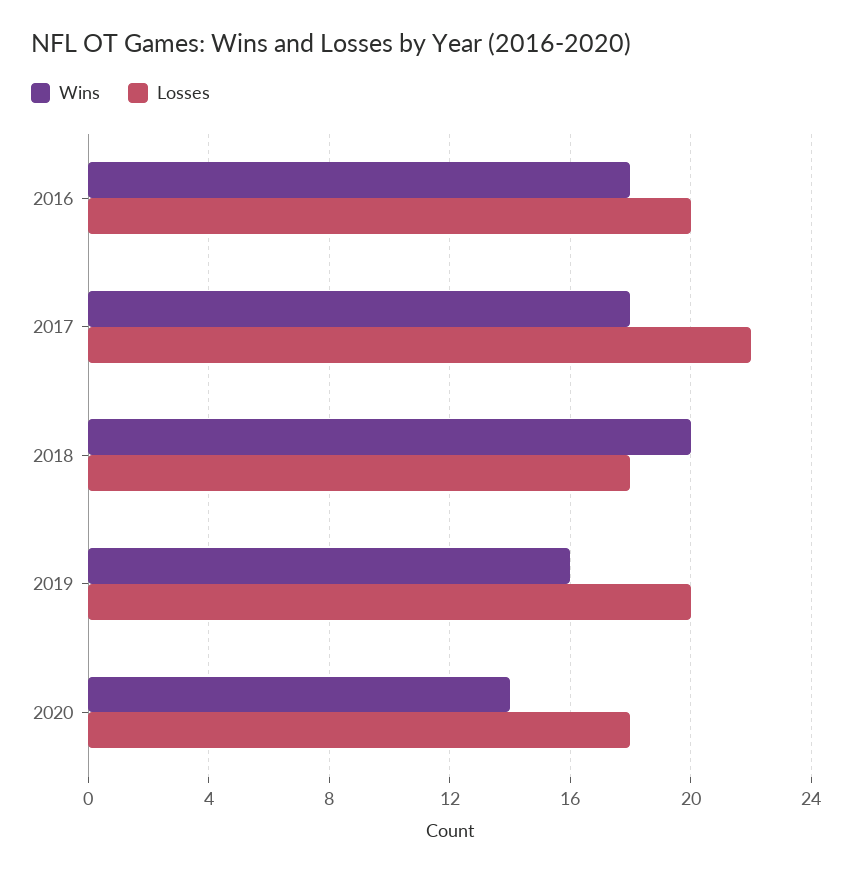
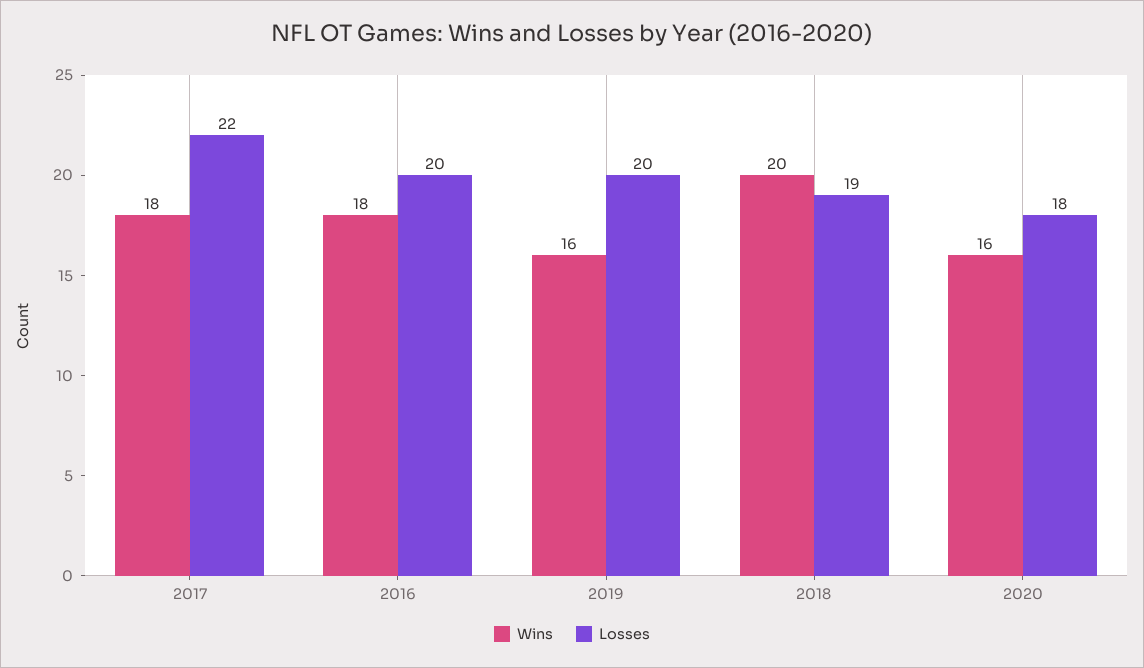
Losses, 2018: 18 -> 19
Wins, 2020: 14 -> 16

